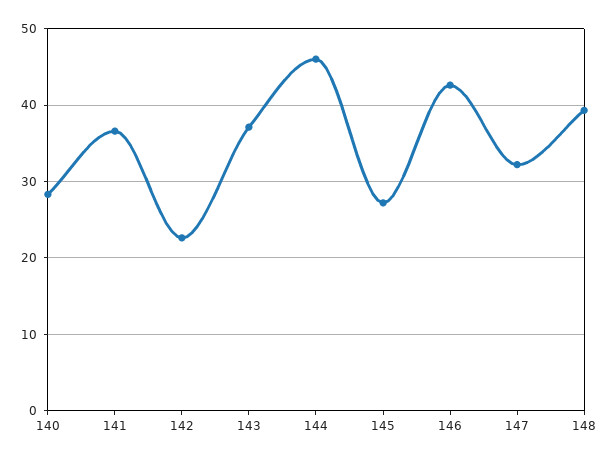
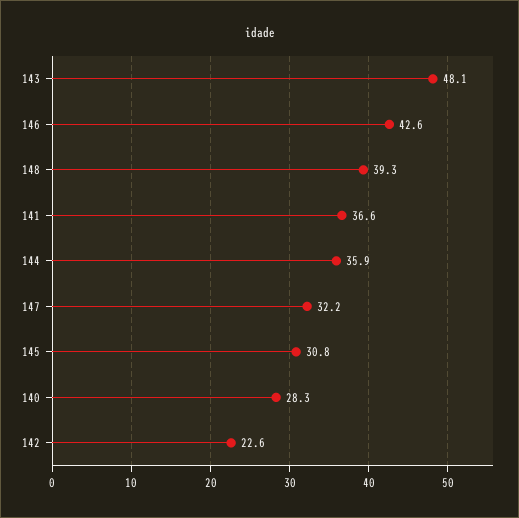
143: 37 -> 48.1
144: 46 -> 35.9
145: 27 -> 30.8

